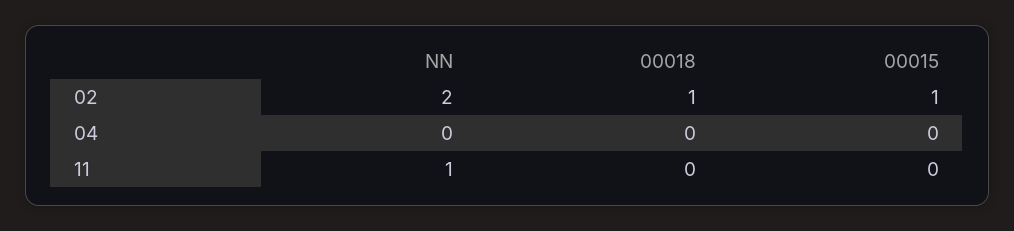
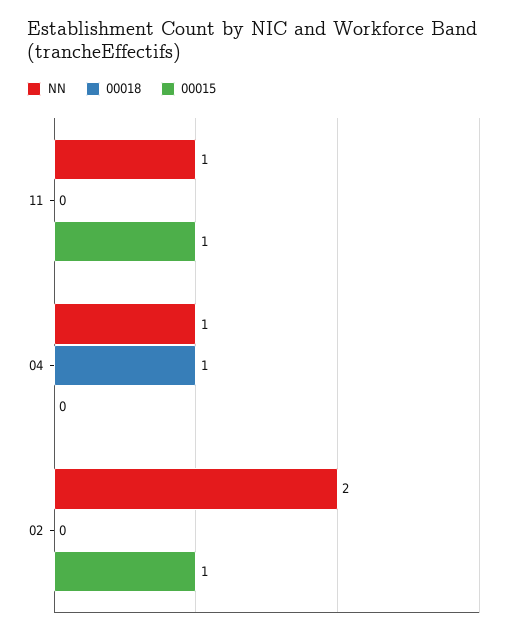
00018, 02: 1 -> 0
NN, 04: 0 -> 1
00018, 04: 0 -> 1
00015, 11: 0 -> 1

